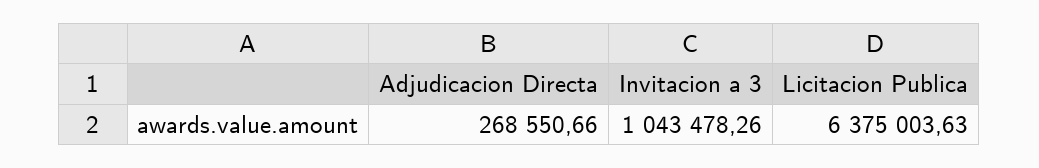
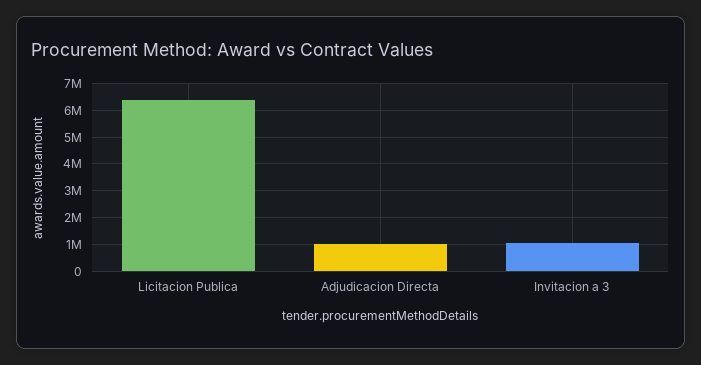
Adjudicacion Directa: 268550.66 -> 1000000

